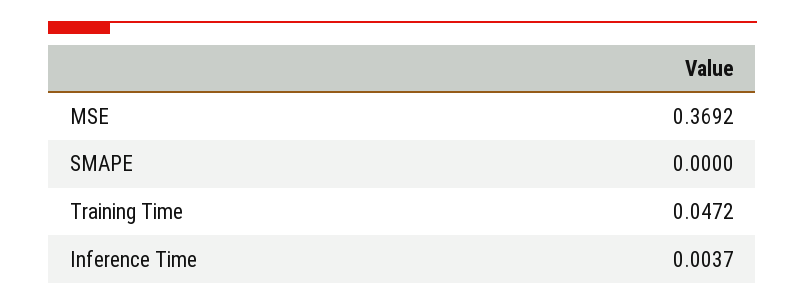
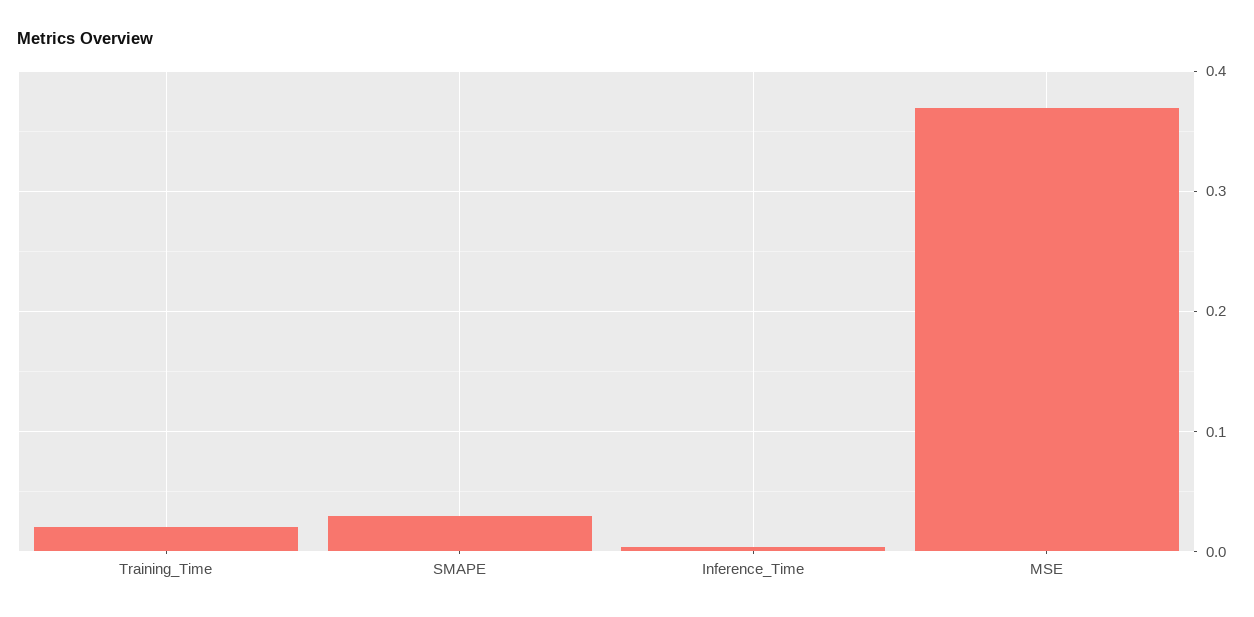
SMAPE: 0 -> 0.03
Training Time: 0.0472 -> 0.02

